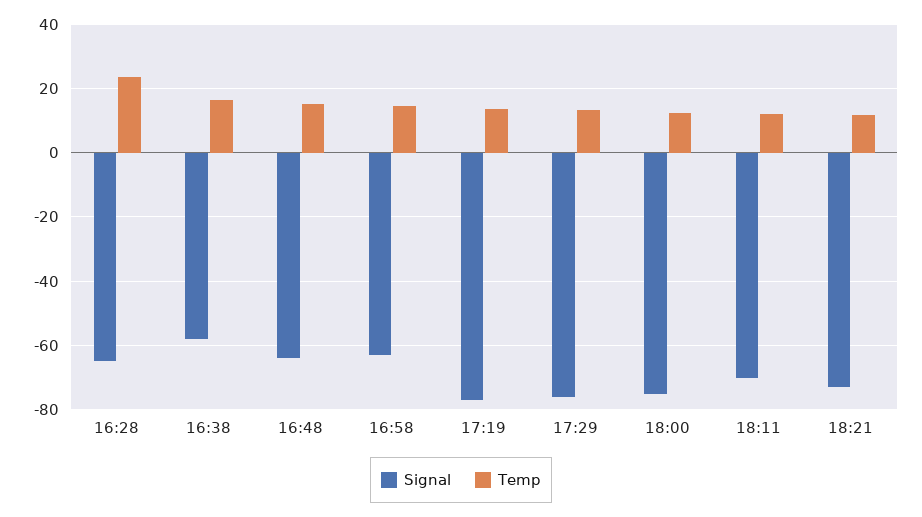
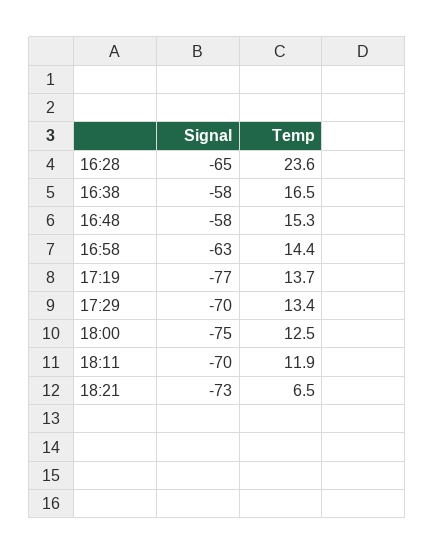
Signal, 16:48: -64 -> -58
Signal, 17:29: -76 -> -70
Temp, 18:21: 12 -> 6.5

